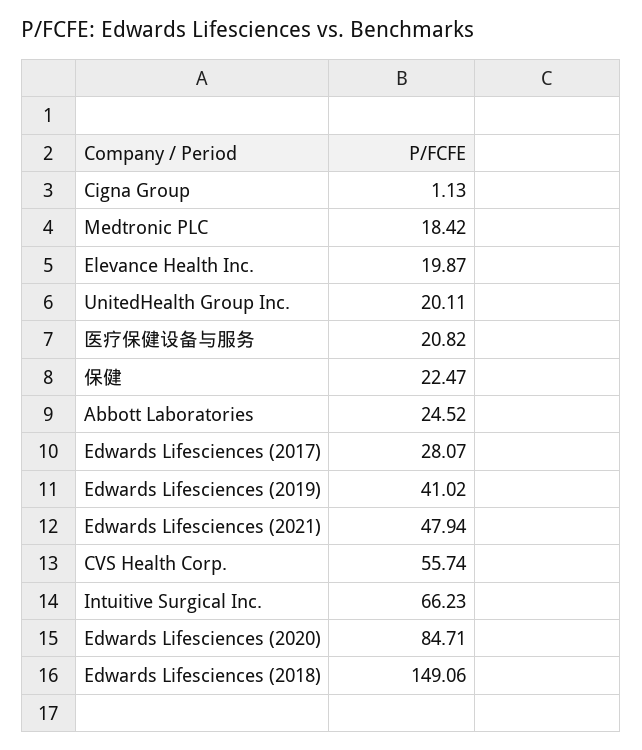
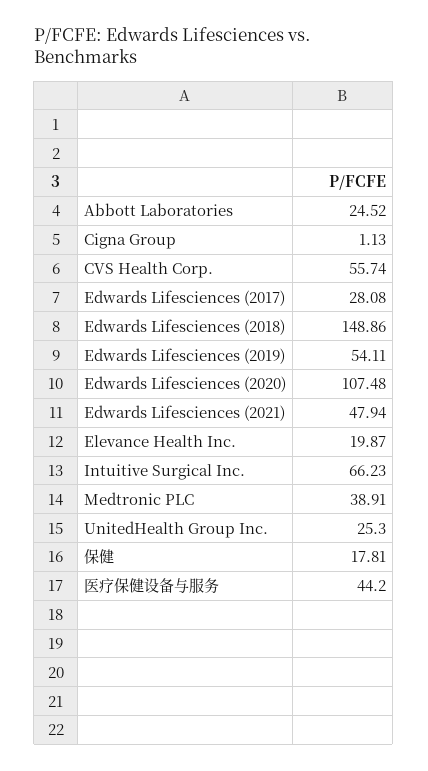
Medtronic PLC: 18.42 -> 38.91
UnitedHealth Group Inc.: 20.11 -> 25.3
医疗保健设备与服务: 20.82 -> 44.2
保健: 22.47 -> 17.81
Edwards Lifesciences (2017): 28.07 -> 28.08
Edwards Lifesciences (2019): 41.02 -> 54.11
Edwards Lifesciences (2020): 84.71 -> 107.48
Edwards Lifesciences (2018): 149.06 -> 148.86

